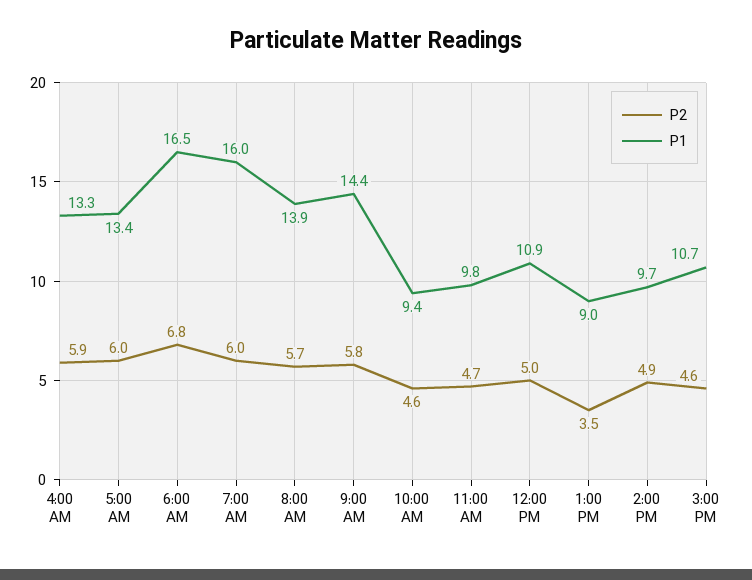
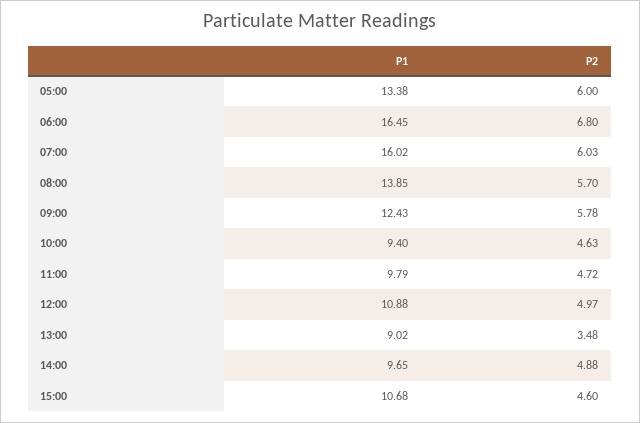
P2, 4:00 AM: 5.9 -> none
P1, 4:00 AM: 13.3 -> none
P1, 9:00 AM: 14.4 -> 12.43

